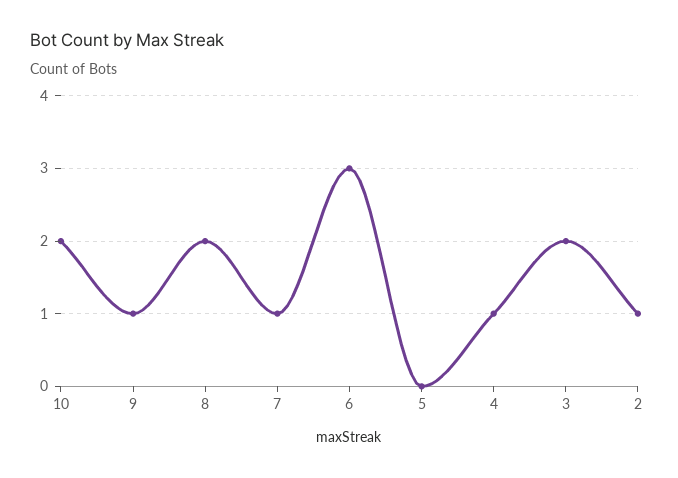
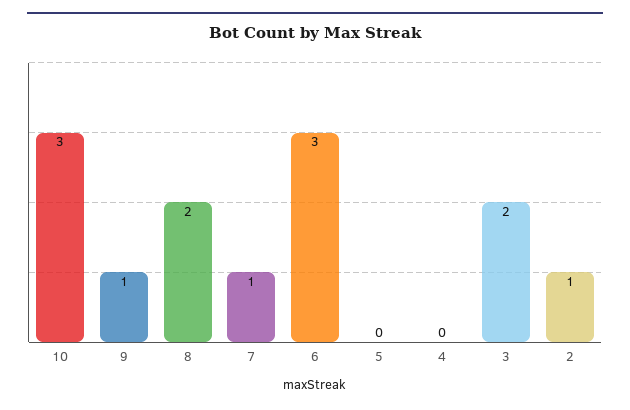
10: 2 -> 3
4: 1 -> 0

